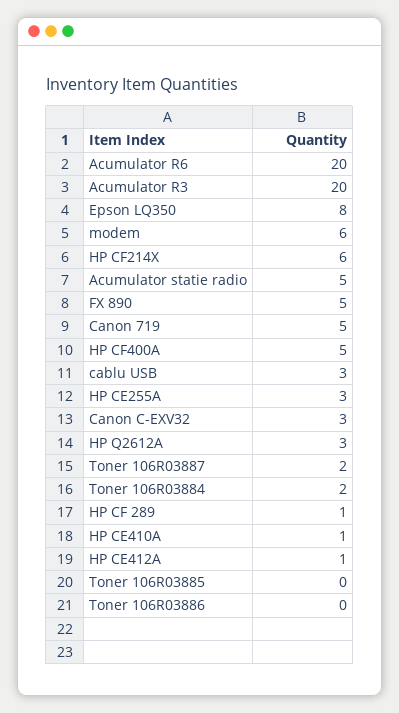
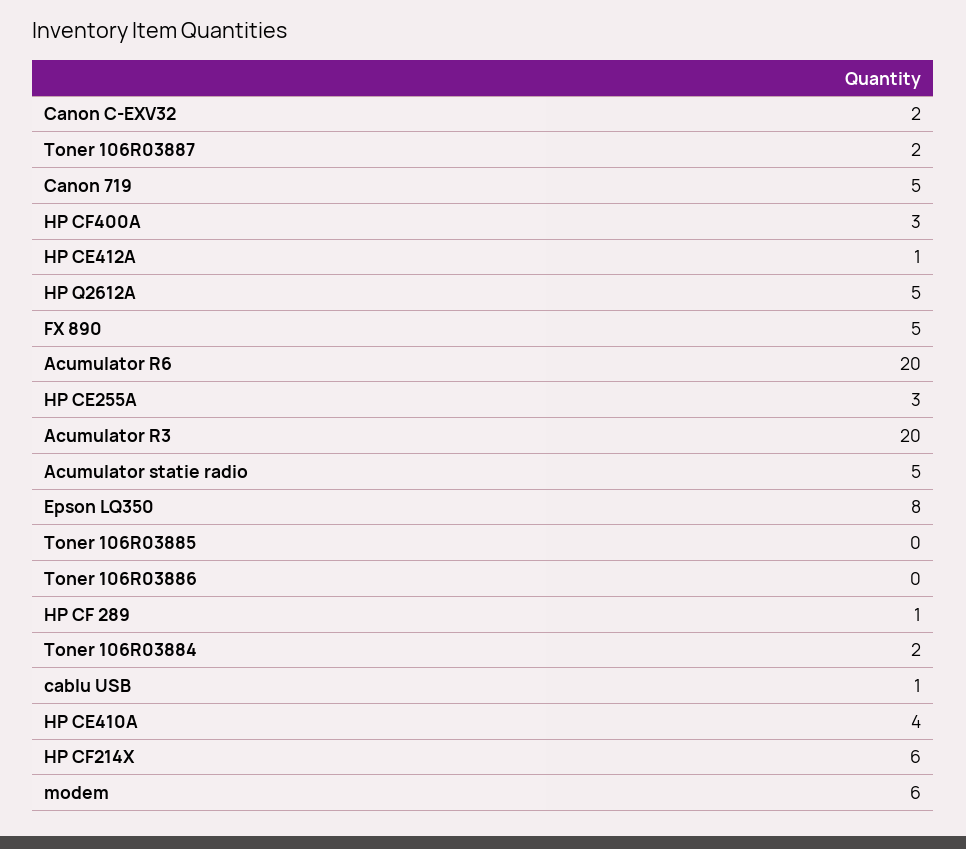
HP CF400A: 5 -> 3
cablu USB: 3 -> 1
Canon C-EXV32: 3 -> 2
HP Q2612A: 3 -> 5
HP CE410A: 1 -> 4

